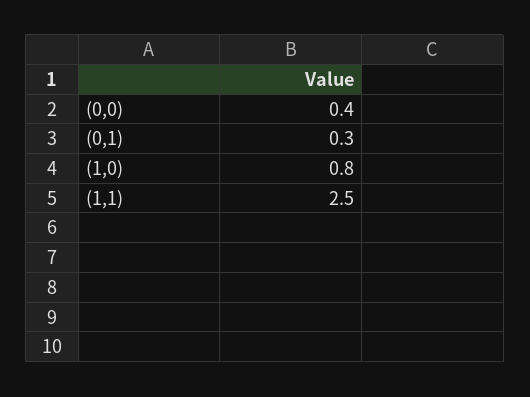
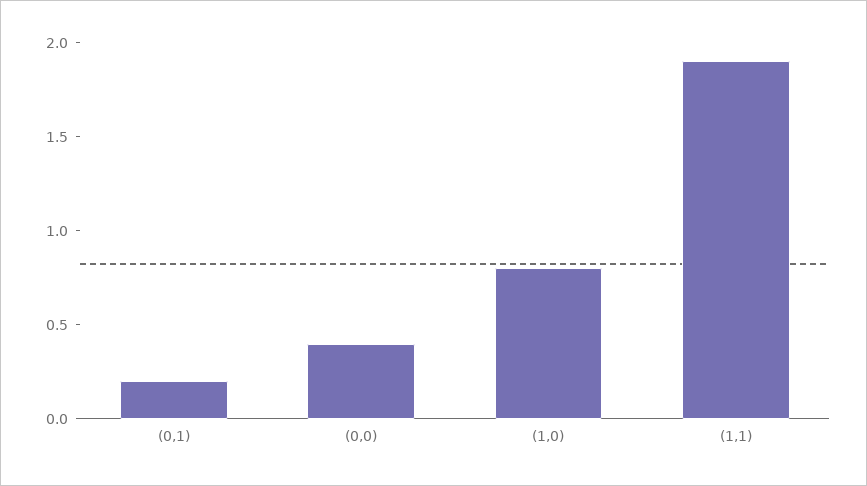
(0,1): 0.3 -> 0.2
(1,1): 2.5 -> 1.9

